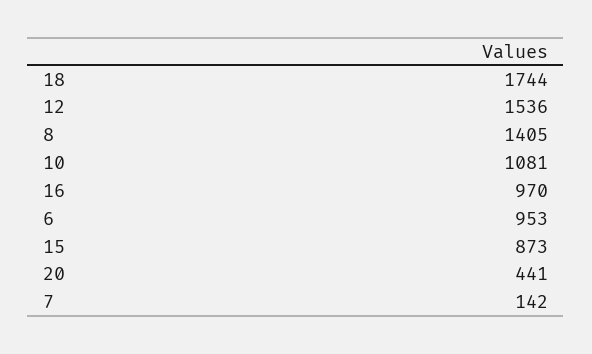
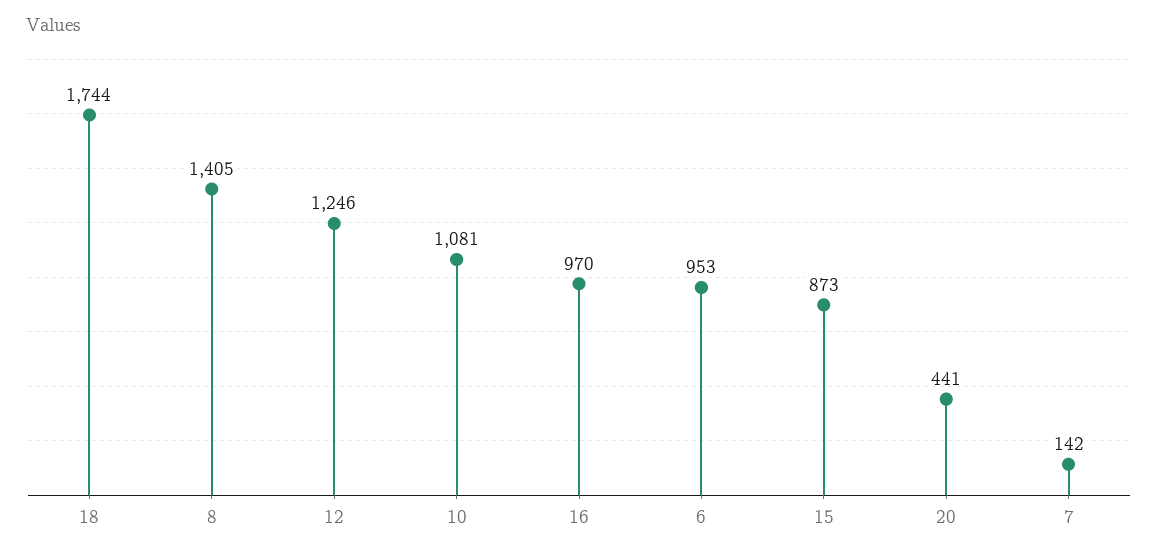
12: 1536 -> 1246

